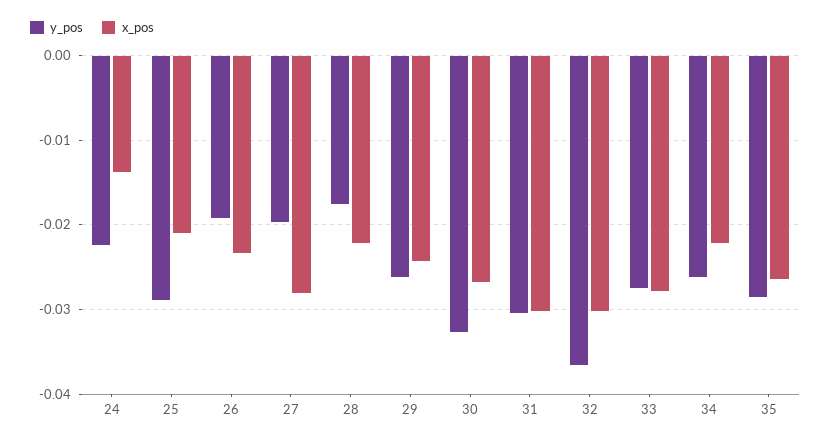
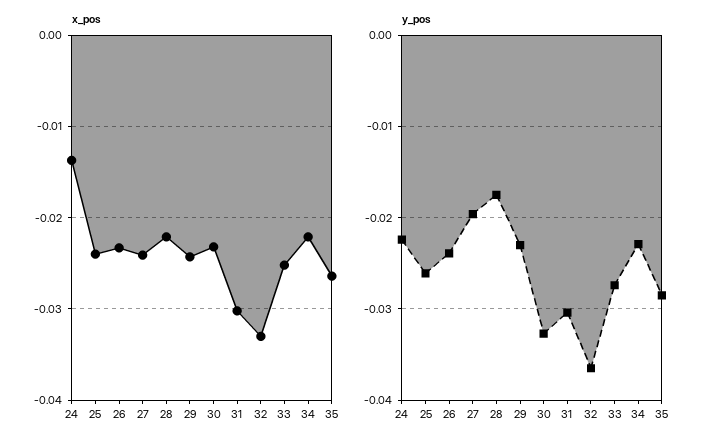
y_pos, 25: -0.029 -> -0.026
x_pos, 25: -0.021 -> -0.024
y_pos, 26: -0.019 -> -0.024
x_pos, 27: -0.028 -> -0.024
y_pos, 29: -0.026 -> -0.023
x_pos, 30: -0.027 -> -0.023
x_pos, 32: -0.03 -> -0.033
x_pos, 33: -0.028 -> -0.025
y_pos, 34: -0.026 -> -0.023

